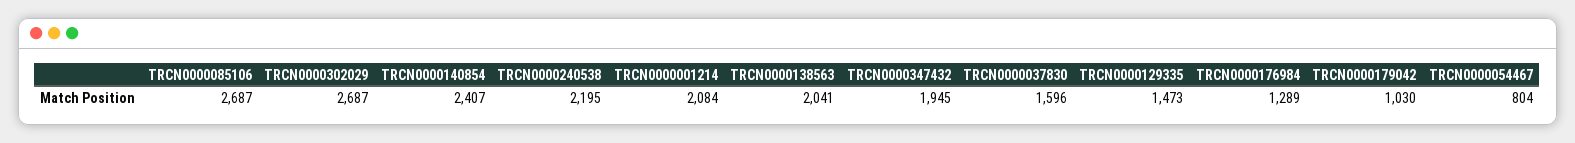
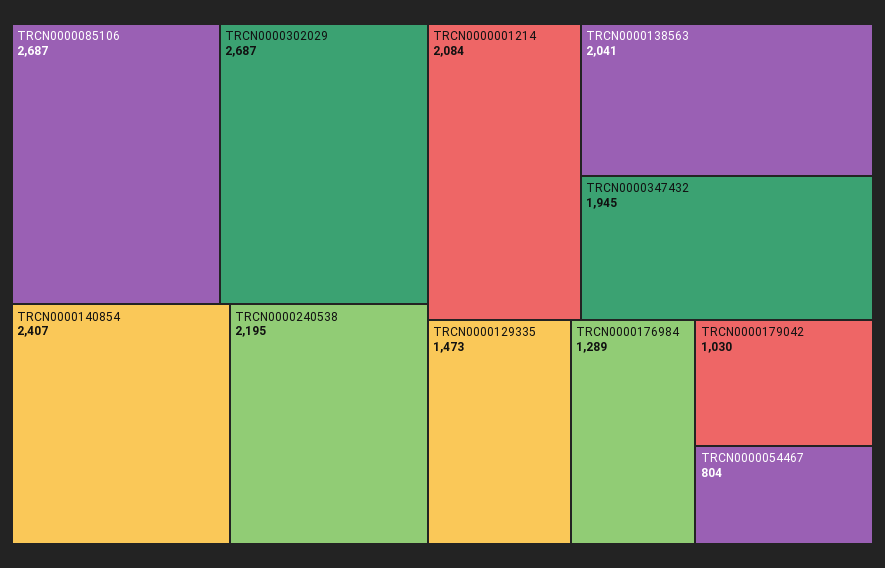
TRCN0000037830: 1596 -> none

